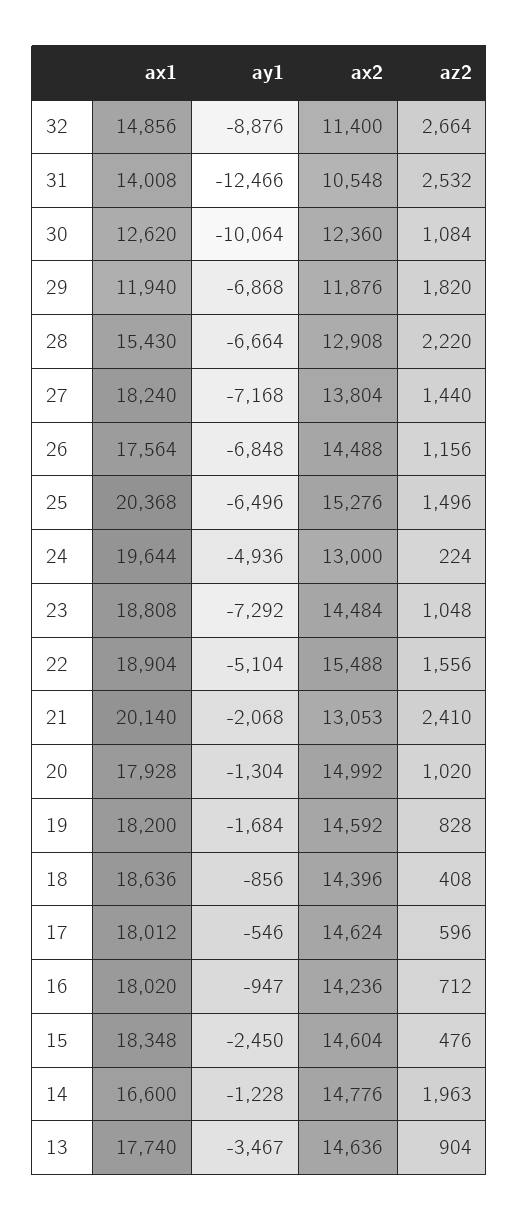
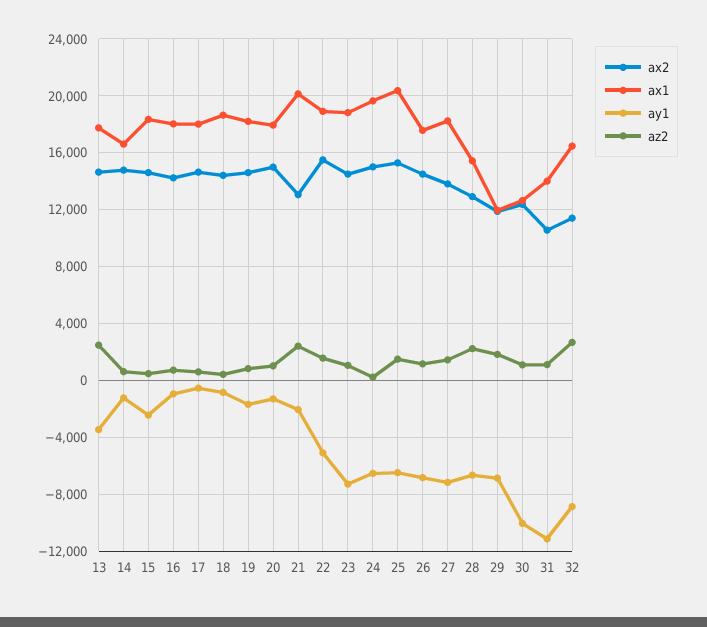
ax1, 32: 14856 -> 16500
ay1, 31: -12466 -> -11000
az2, 31: 2532 -> 1000
ay1, 24: -4936 -> -6500
ax2, 24: 13000 -> 15000
az2, 14: 1963 -> 500
az2, 13: 904 -> 2500

